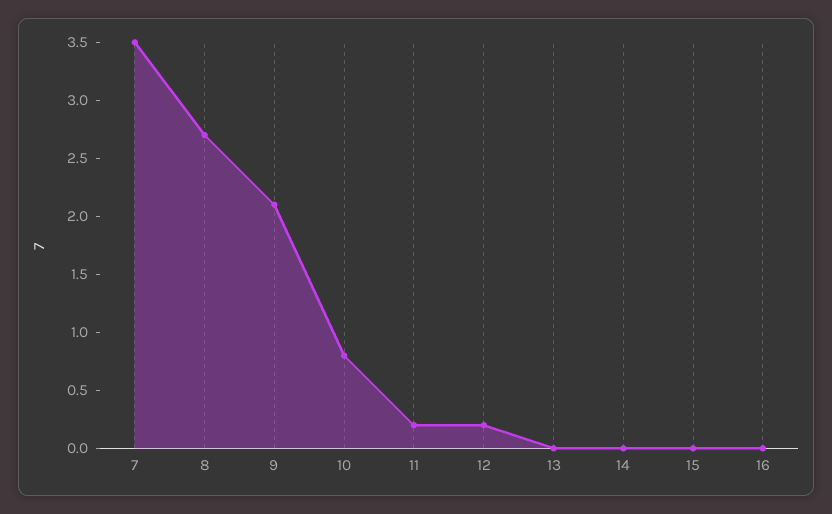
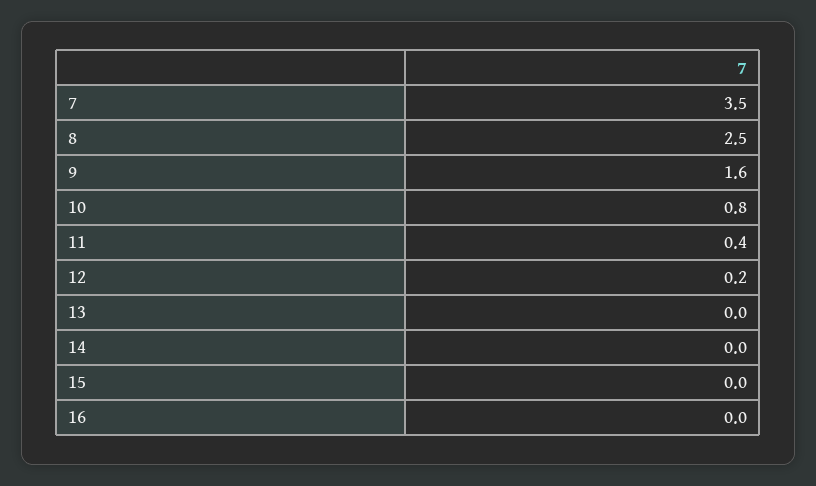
8: 2.7 -> 2.5
9: 2.1 -> 1.6
11: 0.2 -> 0.4

